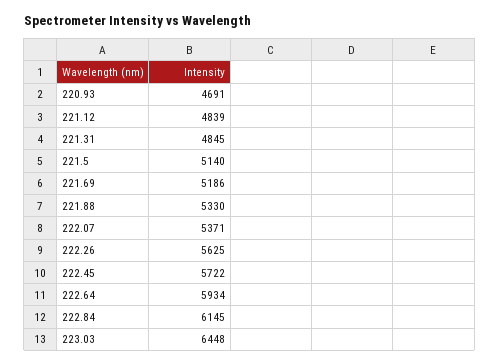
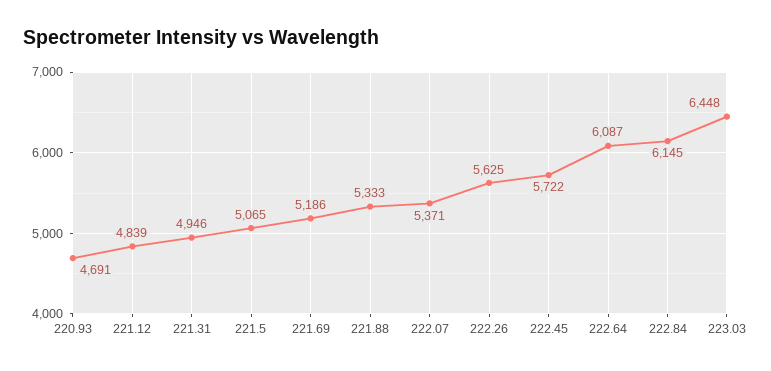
221.31: 4845 -> 4946
221.5: 5140 -> 5065
221.88: 5330 -> 5333
222.64: 5934 -> 6087

